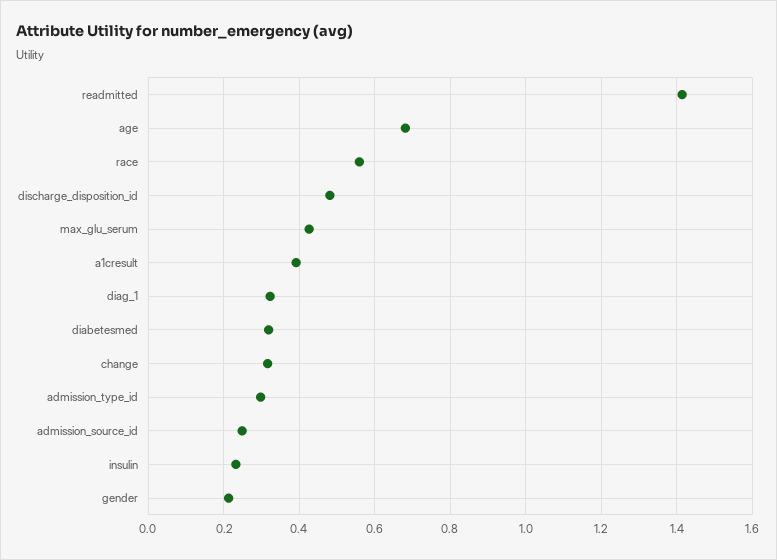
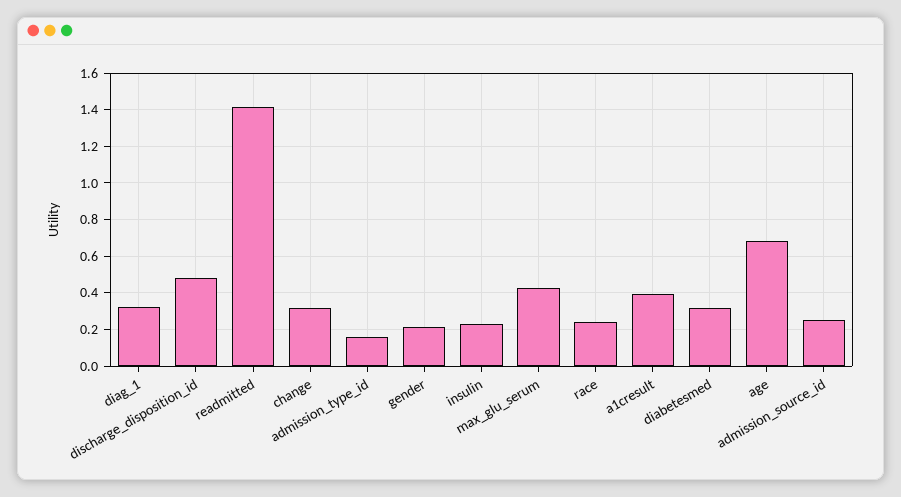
race: 0.56 -> 0.25
admission_type_id: 0.3 -> 0.15

